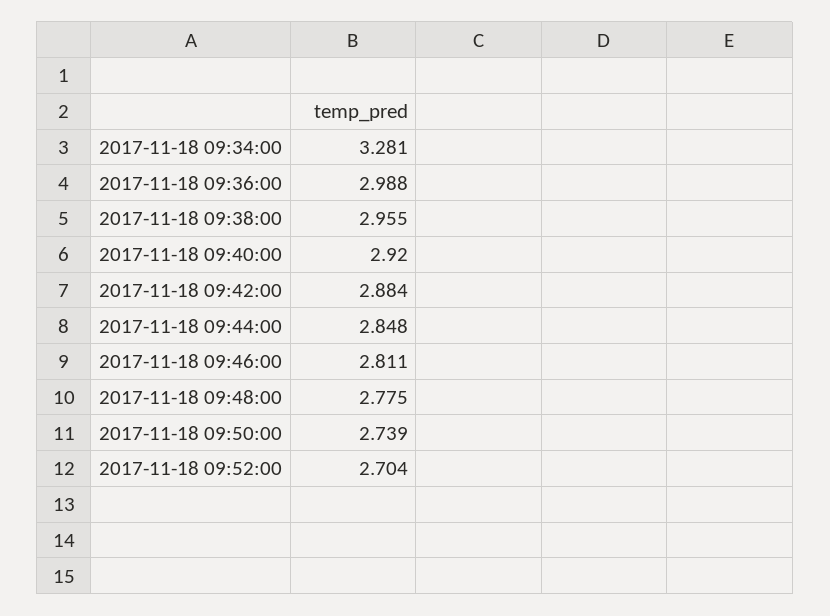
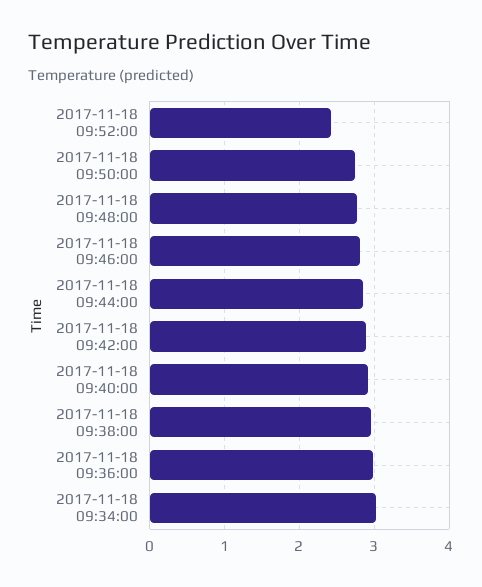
2017-11-18 09:34:00: 3.281 -> 3
2017-11-18 09:52:00: 2.704 -> 2.4

